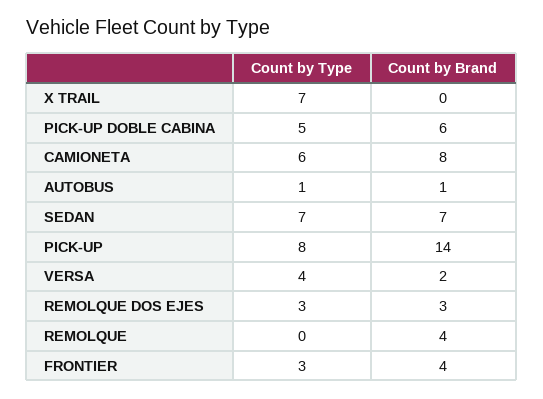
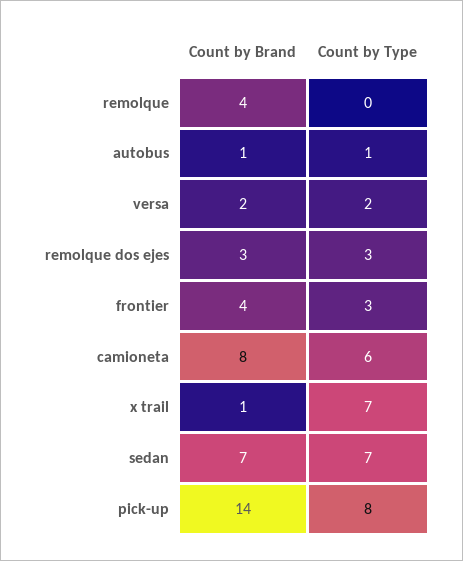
Count by Brand, X TRAIL: 0 -> 1
Count by Type, PICK-UP DOBLE CABINA: 5 -> none
Count by Brand, PICK-UP DOBLE CABINA: 6 -> none
Count by Type, VERSA: 4 -> 2

